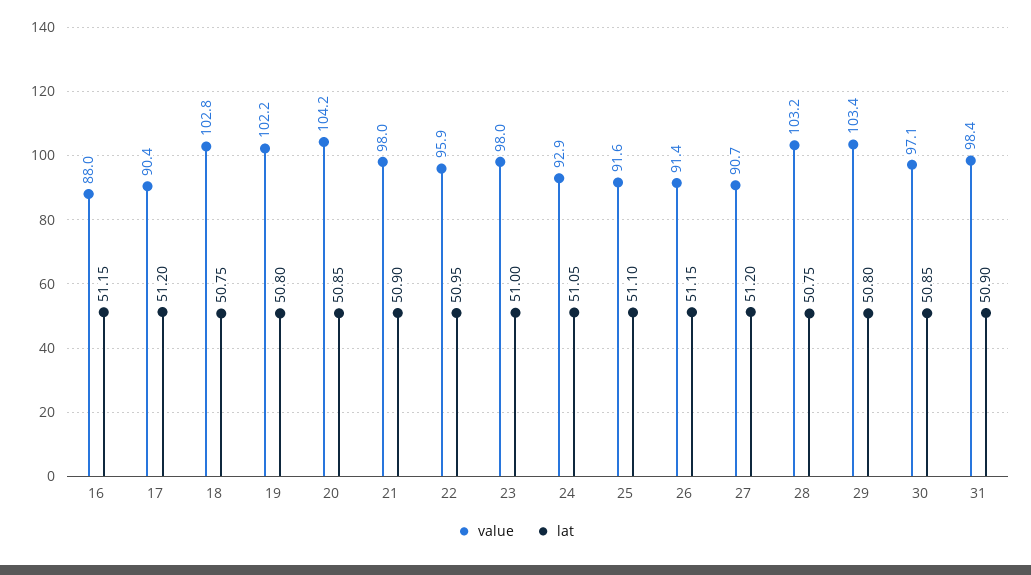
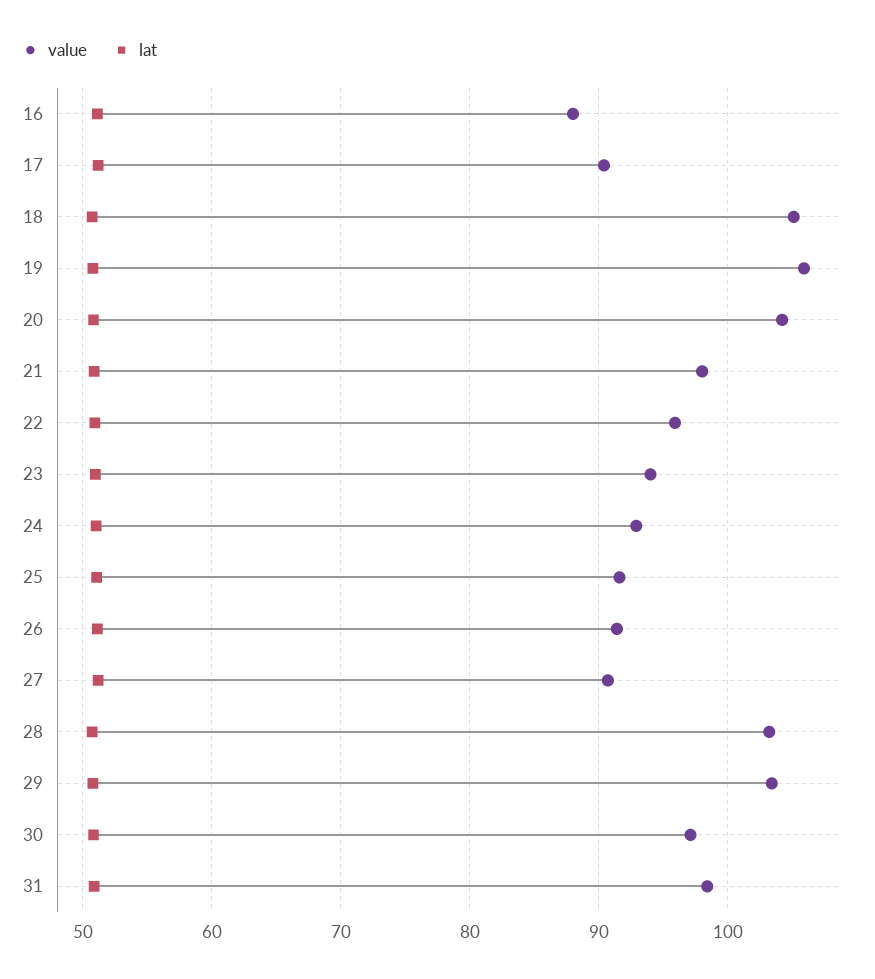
value, 18: 102.8 -> 105
value, 19: 102.2 -> 106
value, 23: 98 -> 94

